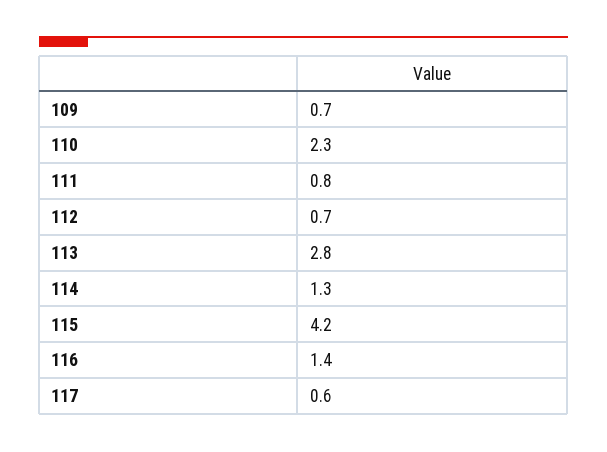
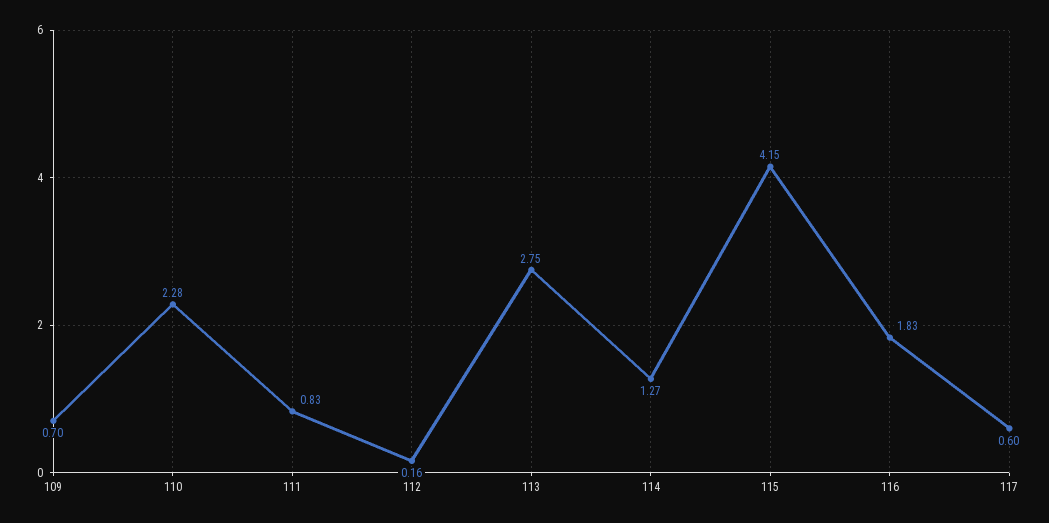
112: 0.7 -> 0.16
116: 1.4 -> 1.83

